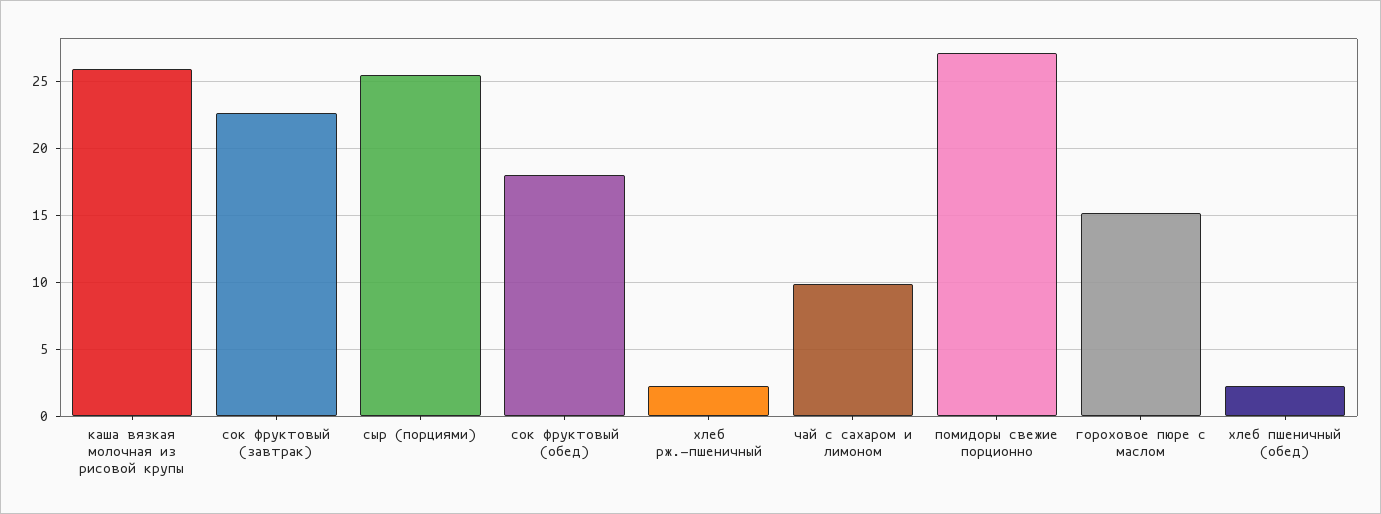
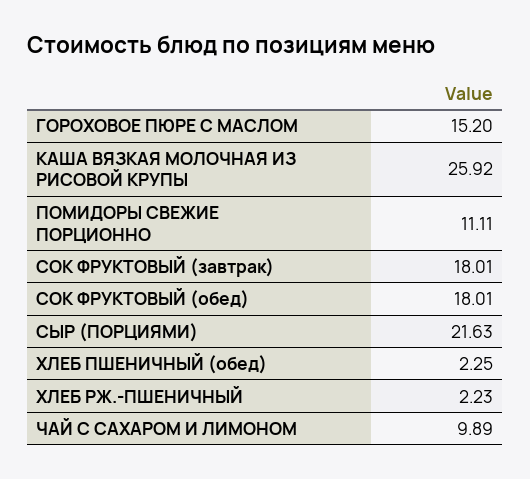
сок фруктовый (завтрак): 22.5 -> 18.01
сыр (порциями): 25.5 -> 21.63
помидоры свежие порционно: 27 -> 11.11

